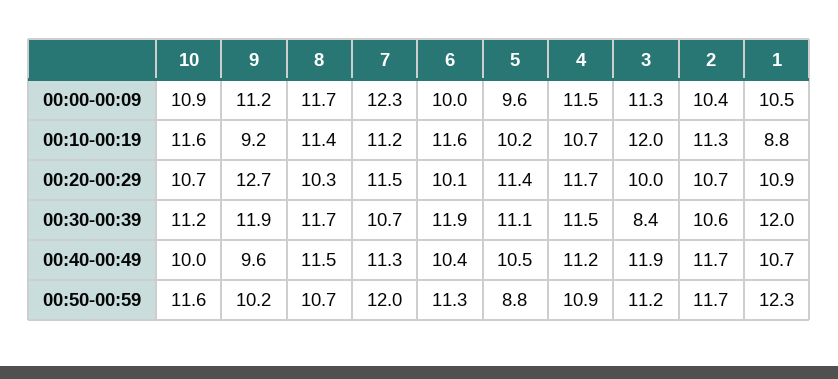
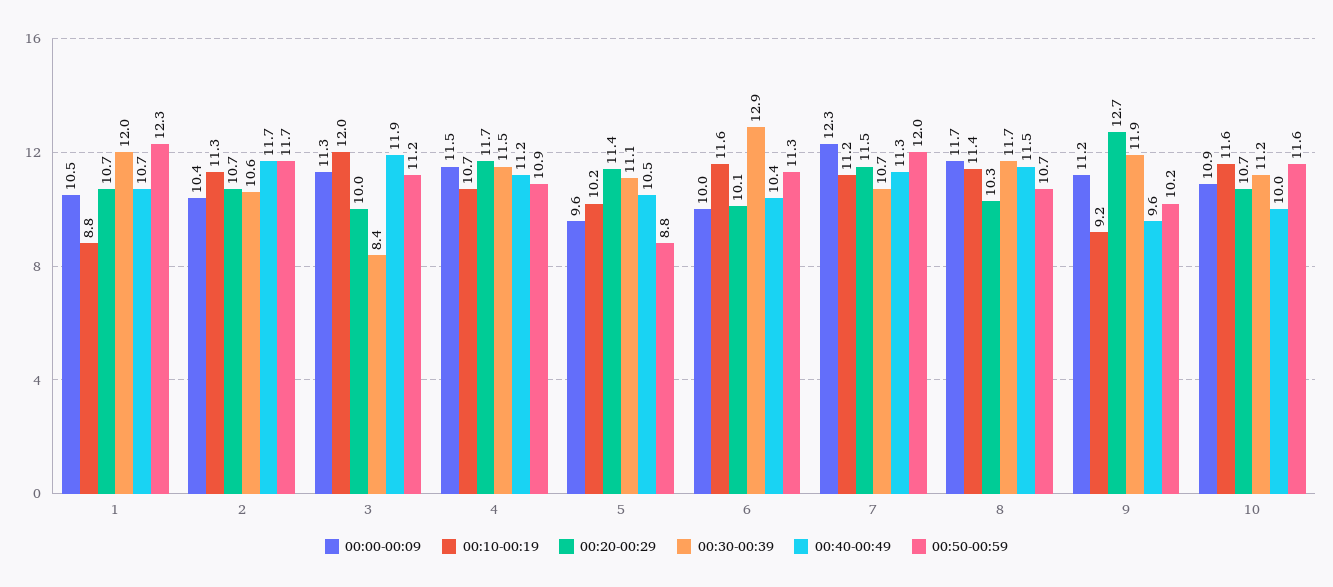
00:20-00:29, 1: 10.9 -> 10.7
00:30-00:39, 6: 11.9 -> 12.9

